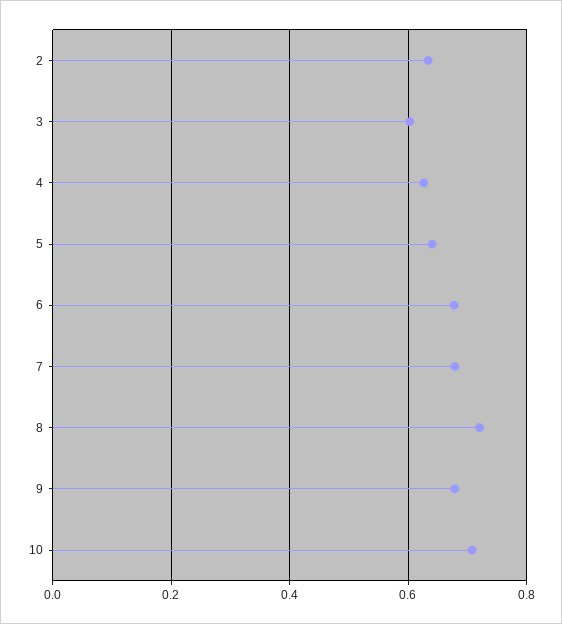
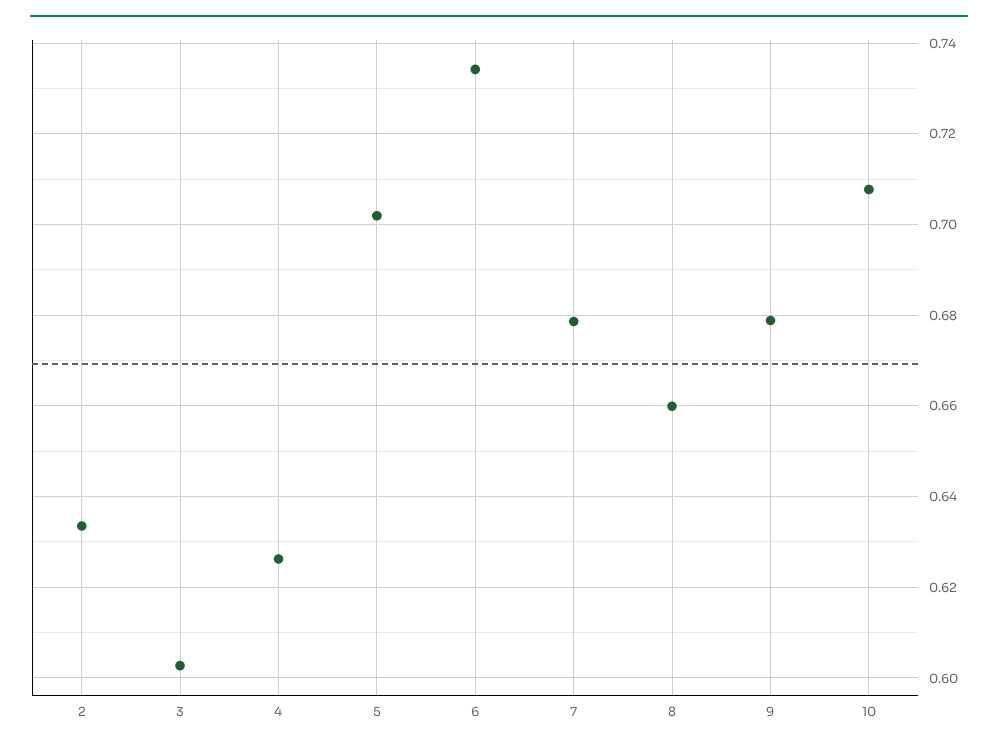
5: 0.64 -> 0.702
6: 0.68 -> 0.734
8: 0.72 -> 0.66

